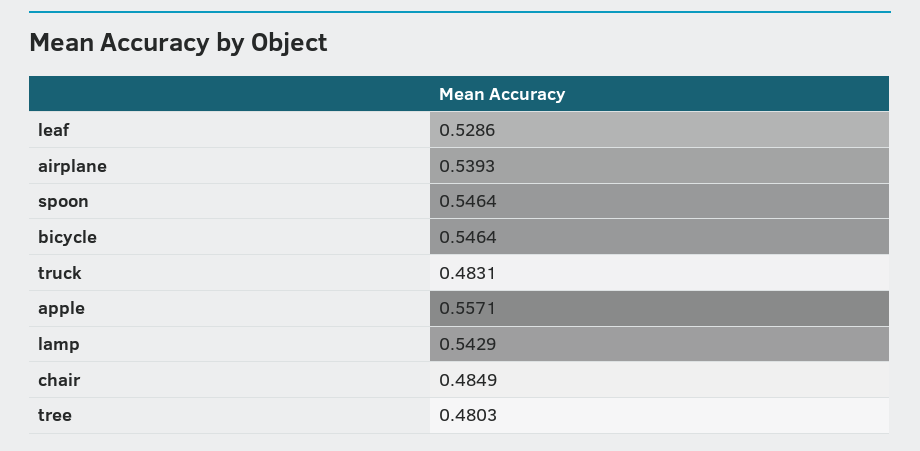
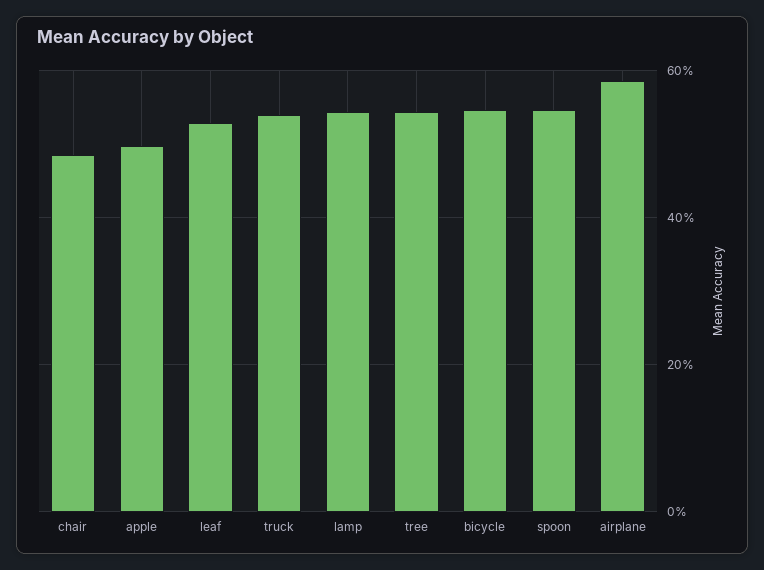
airplane: 0.5393 -> 0.58
truck: 0.4831 -> 0.54
apple: 0.5571 -> 0.5
tree: 0.4803 -> 0.54

